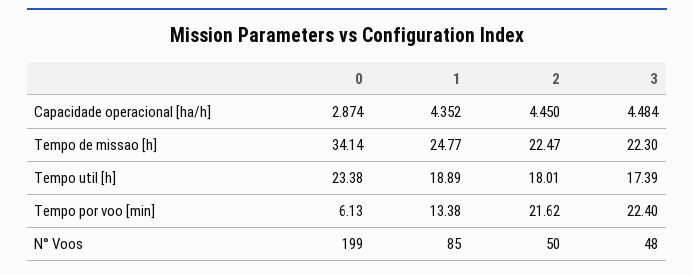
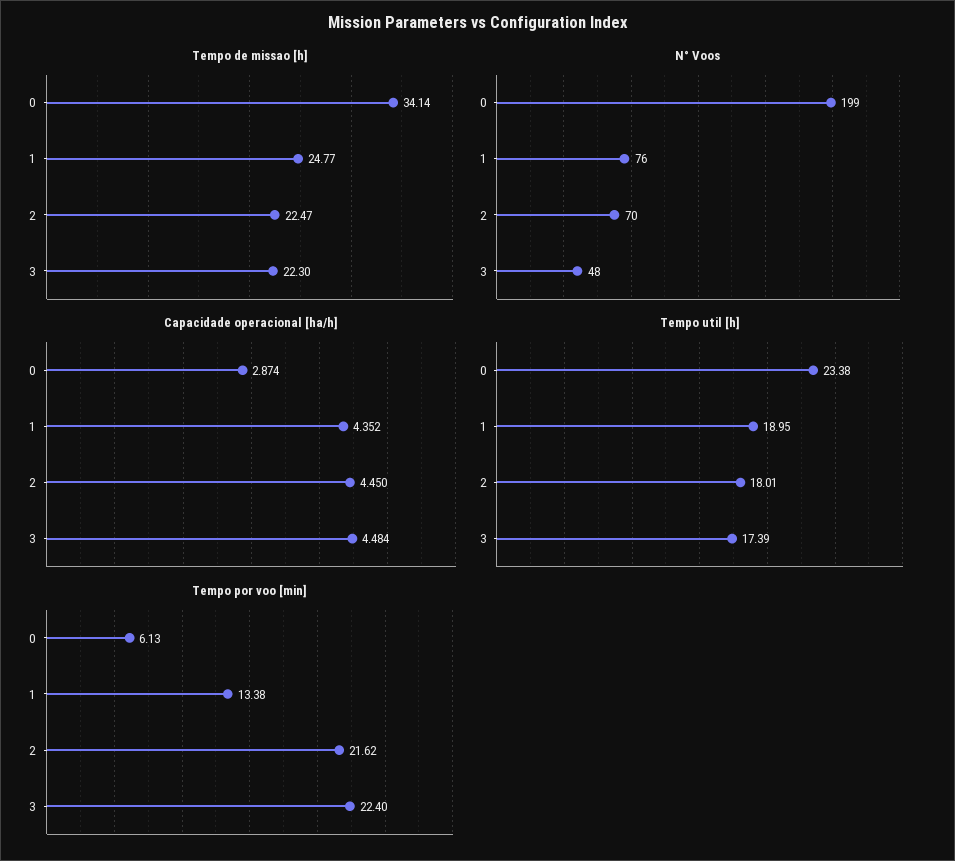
Tempo util [h], 1: 18.89 -> 18.95
N° Voos, 1: 85 -> 76
N° Voos, 2: 50 -> 70

